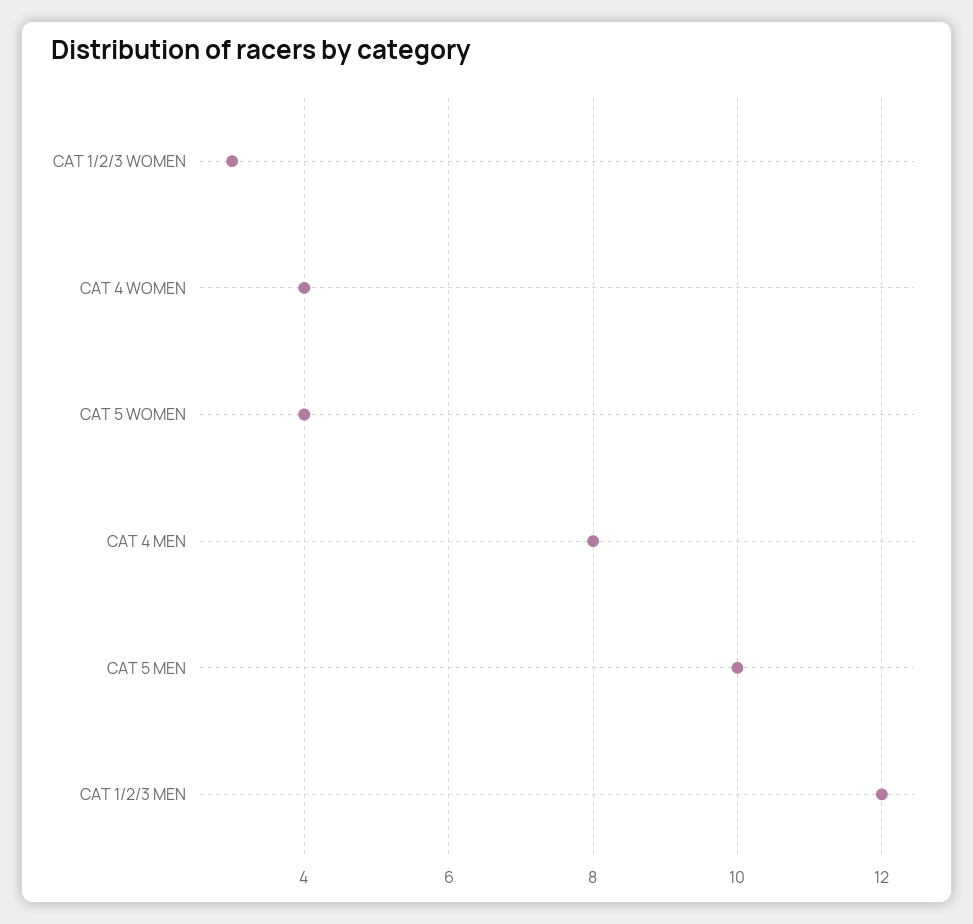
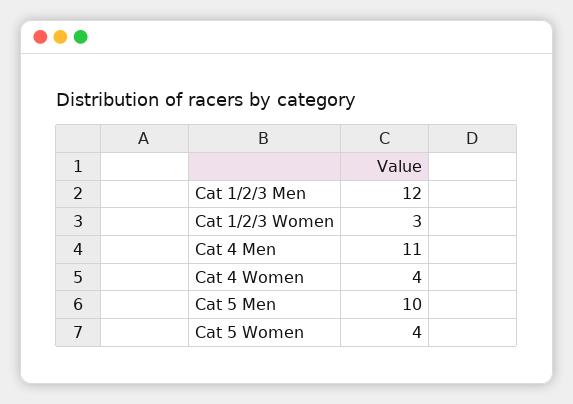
CAT 4 MEN: 8 -> 11

